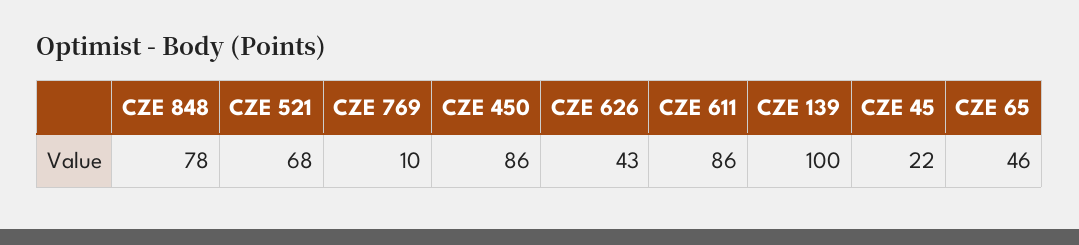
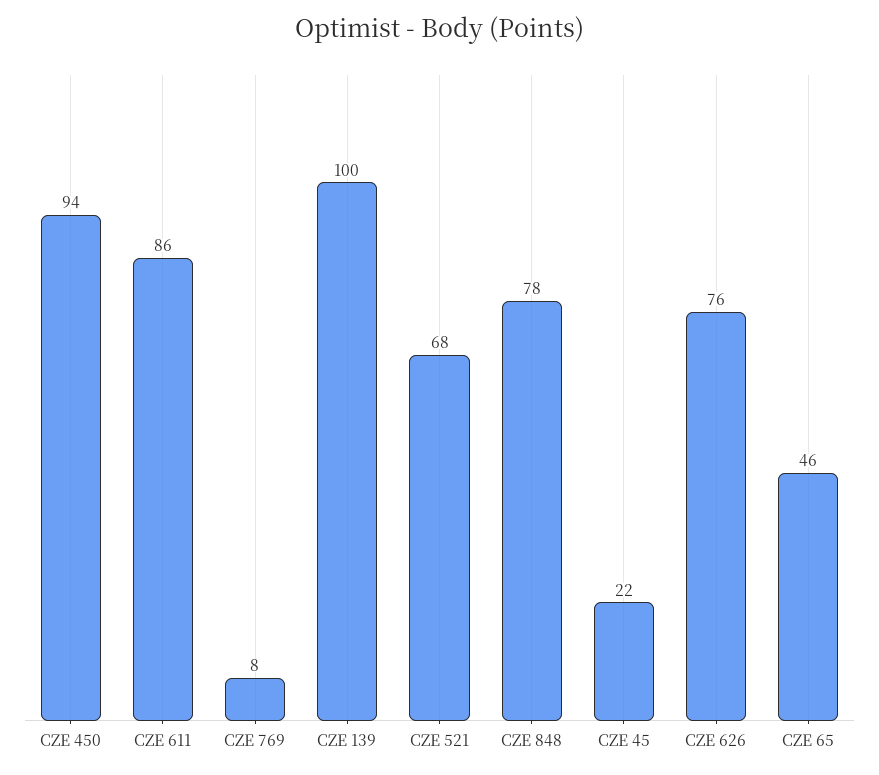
CZE 769: 10 -> 8
CZE 450: 86 -> 94
CZE 626: 43 -> 76

